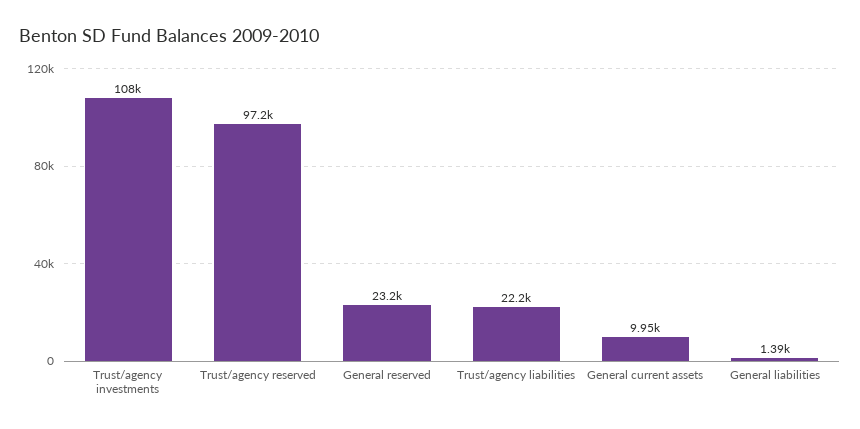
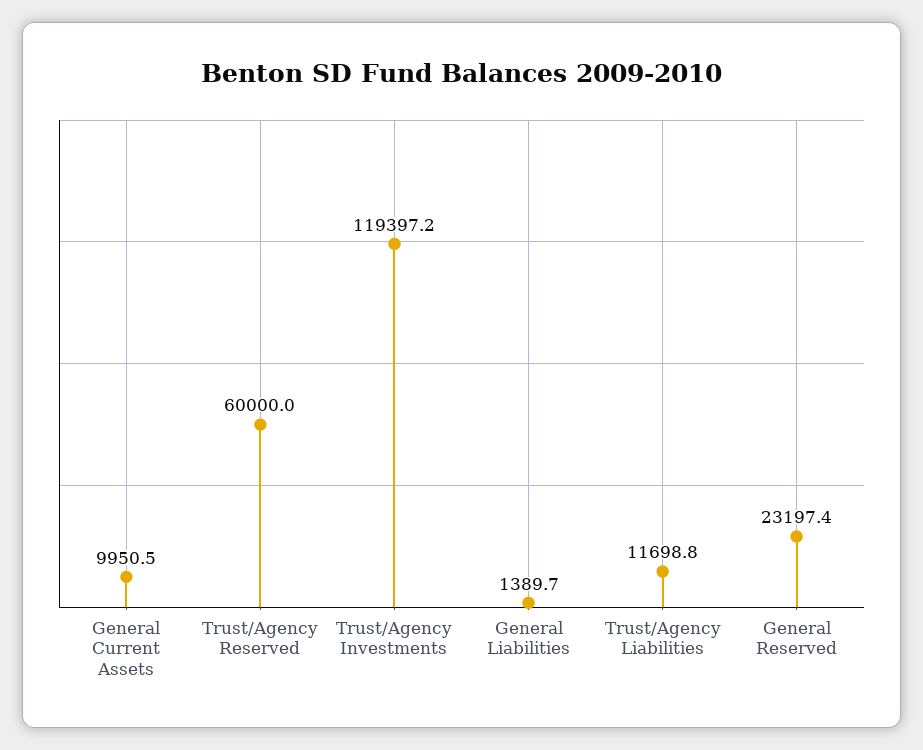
Trust/agency investments: 108000 -> 119397.2
Trust/agency reserved: 97200 -> 60000
Trust/agency liabilities: 22200 -> 11698.8

